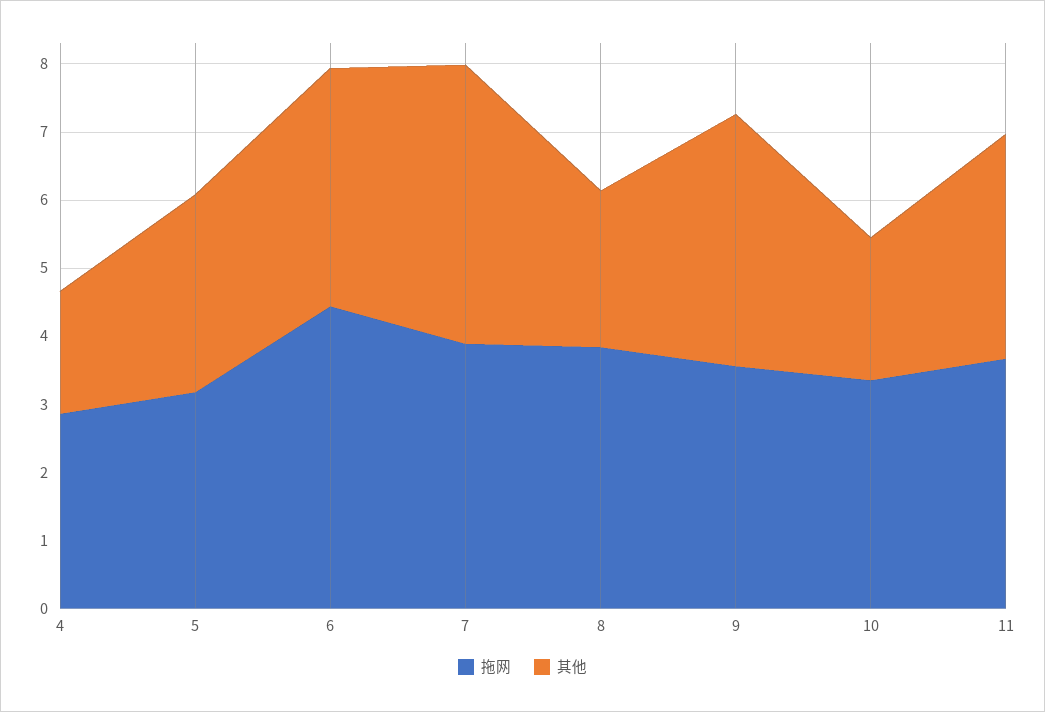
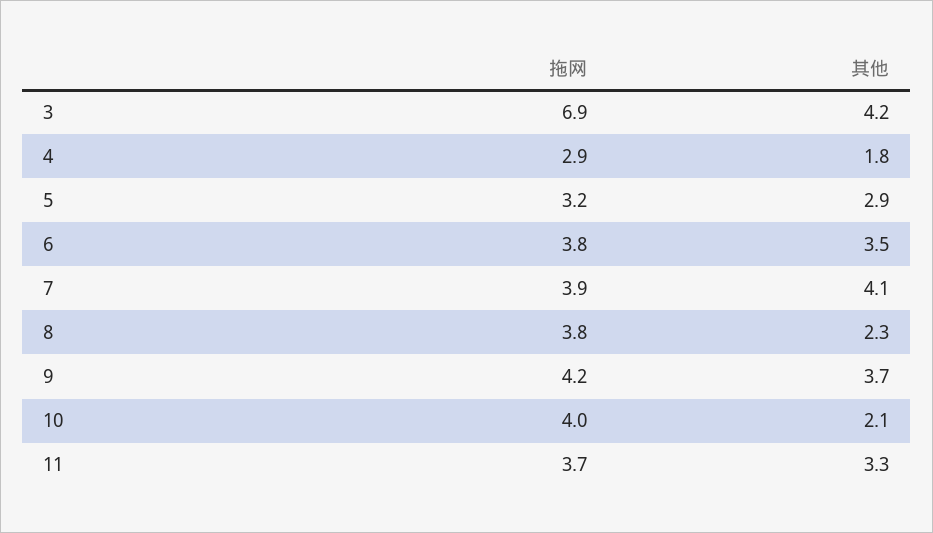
拖网, 6: 4.4 -> 3.8
拖网, 9: 3.6 -> 4.2
拖网, 10: 3.4 -> 4
拖网, 3: none -> 6.9
其他, 3: none -> 4.2

